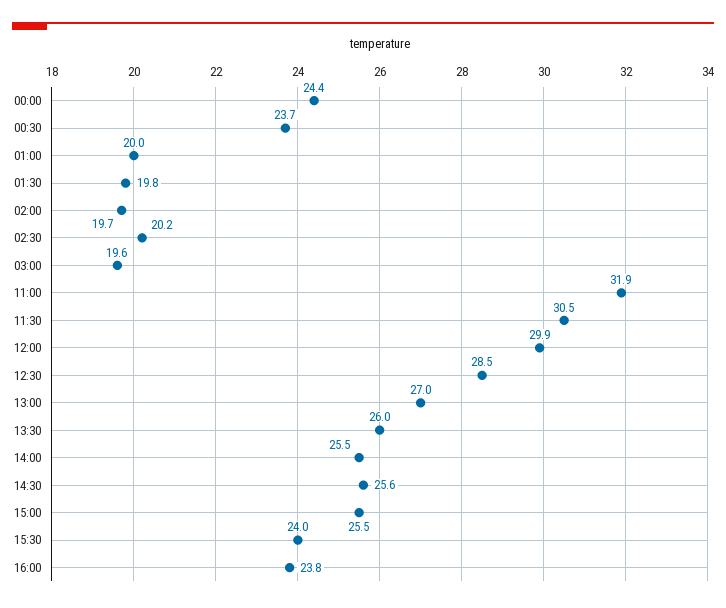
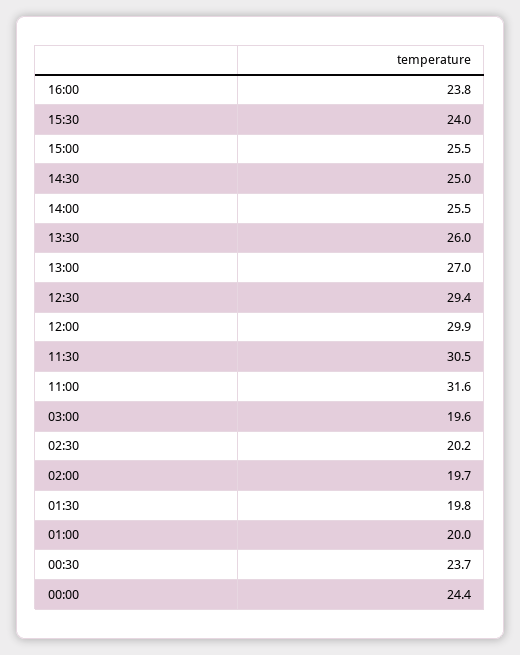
11:00: 31.9 -> 31.6
12:30: 28.5 -> 29.4
14:30: 25.6 -> 25

